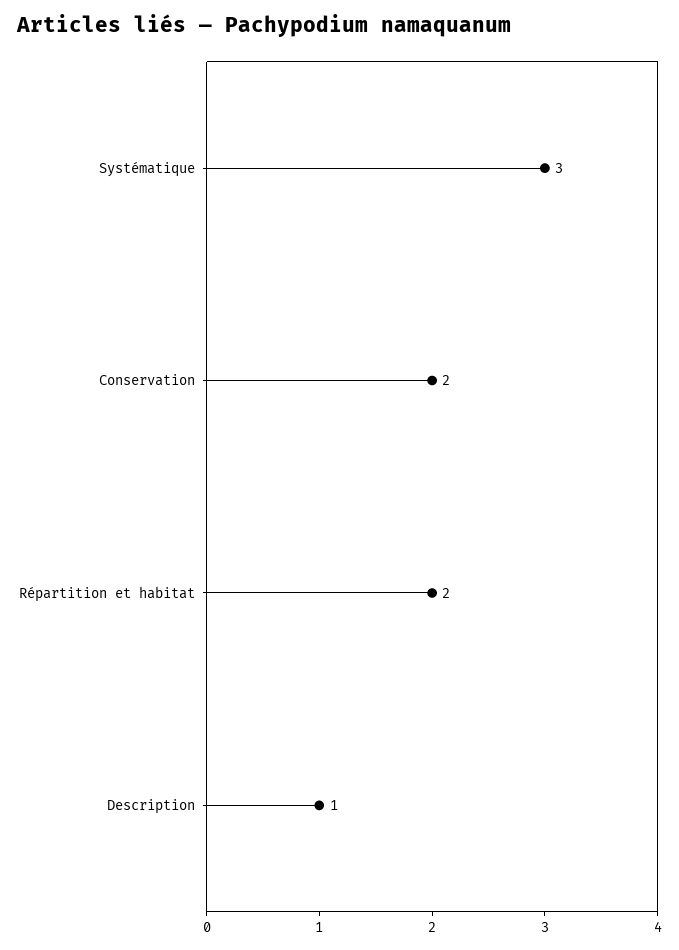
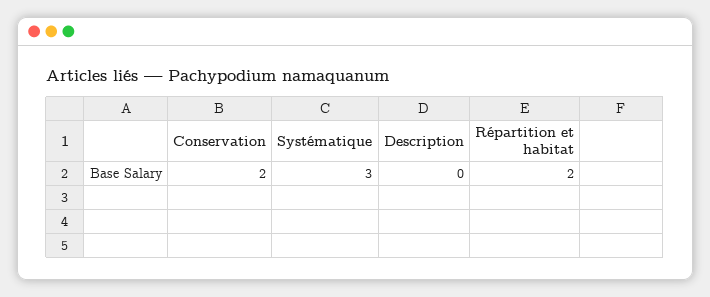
Description: 1 -> 0

